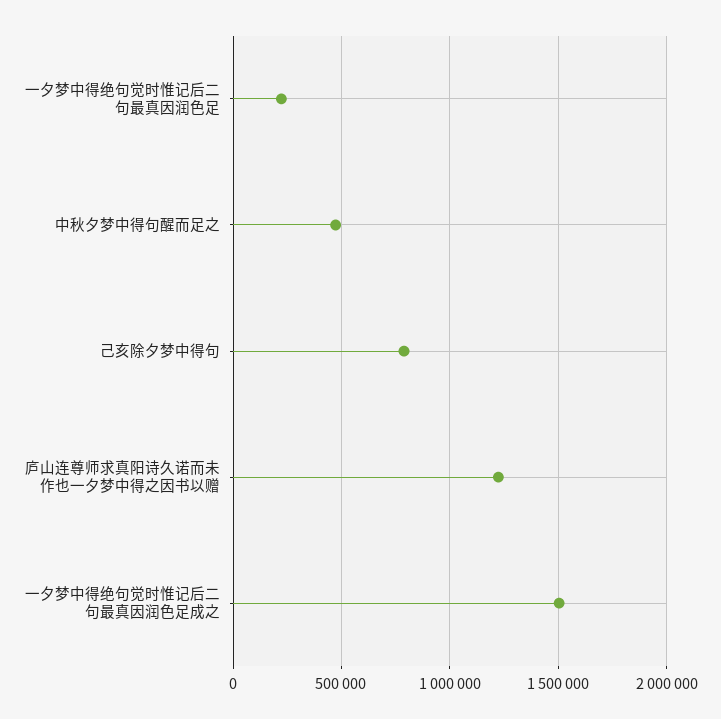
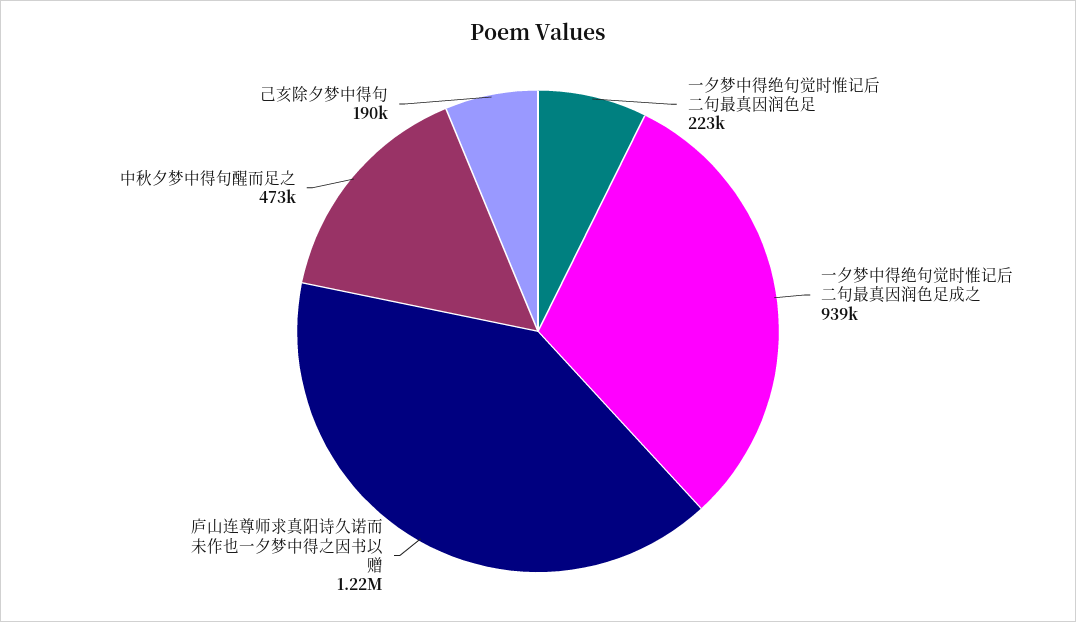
己亥除夕梦中得句: 800000 -> 190000
一夕梦中得绝句觉时惟记后二句最真因润色足成之: 1500000 -> 939000

